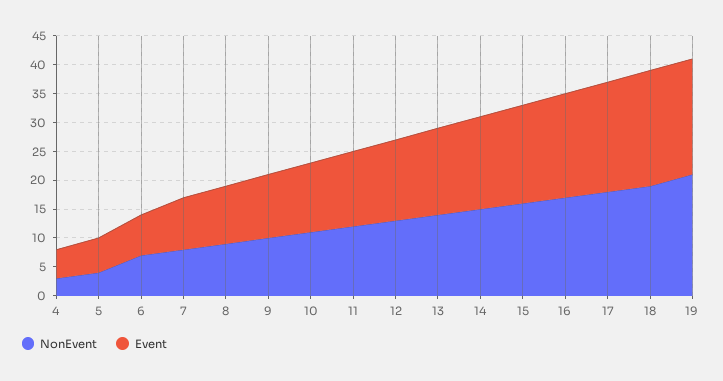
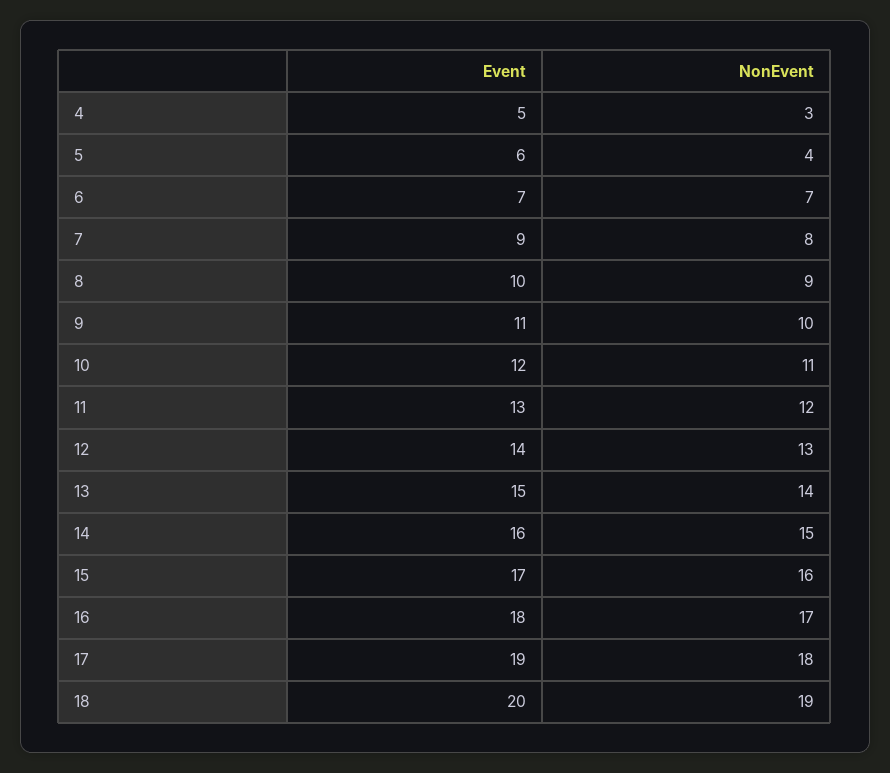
NonEvent, 19: 20 -> none
Event, 19: 20 -> none

